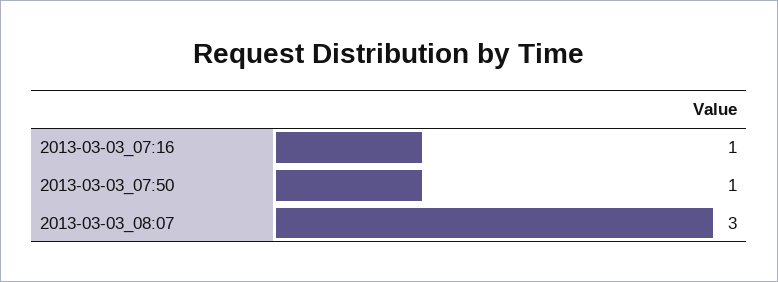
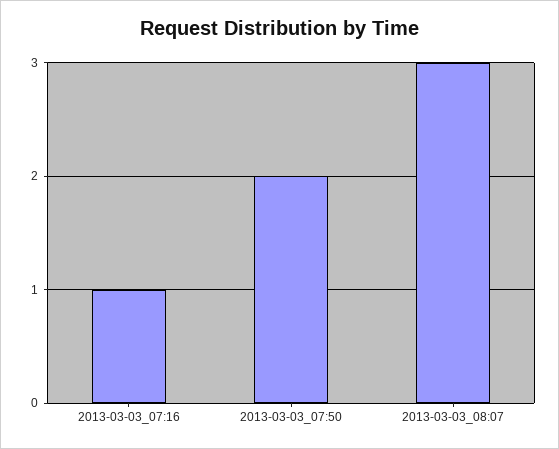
2013-03-03_07:50: 1 -> 2

